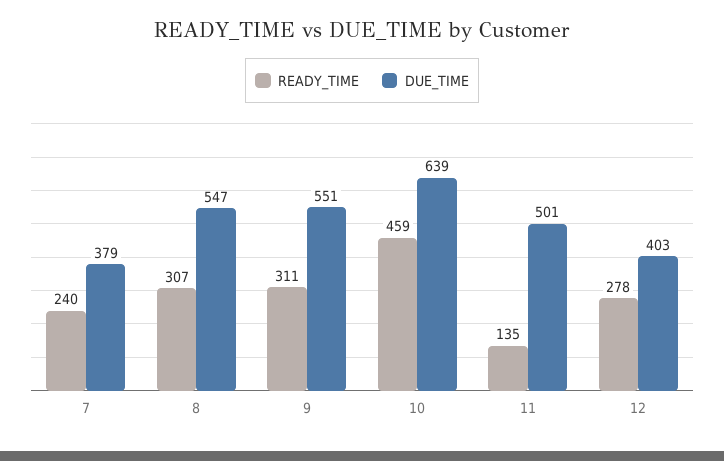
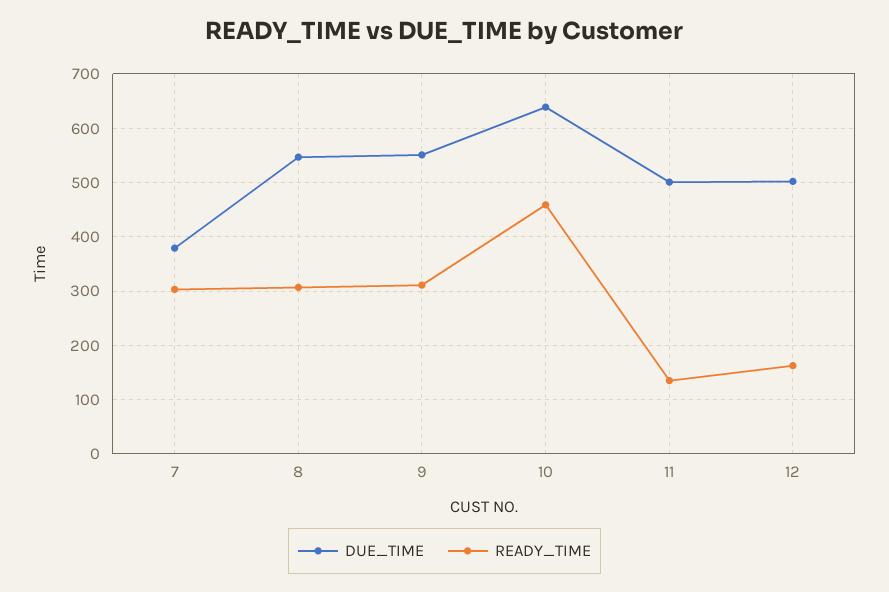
READY_TIME, 7: 240 -> 300
READY_TIME, 12: 278 -> 160
DUE_TIME, 12: 403 -> 500

